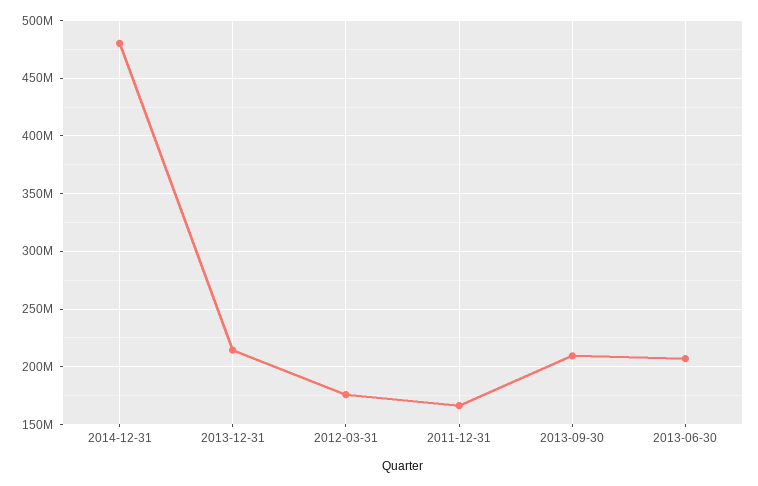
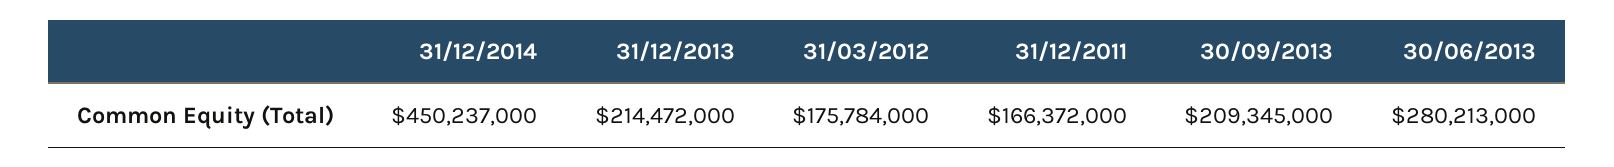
2014-12-31: 480000000 -> 450237000
2013-06-30: 210000000 -> 280213000

